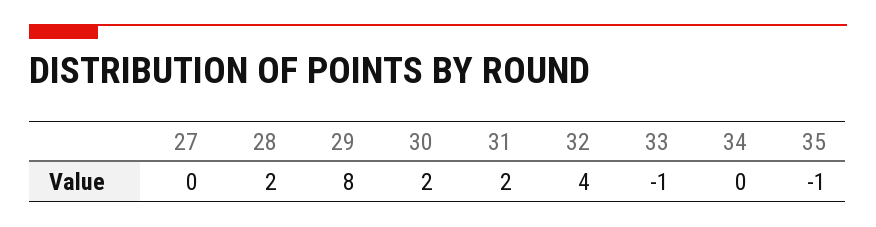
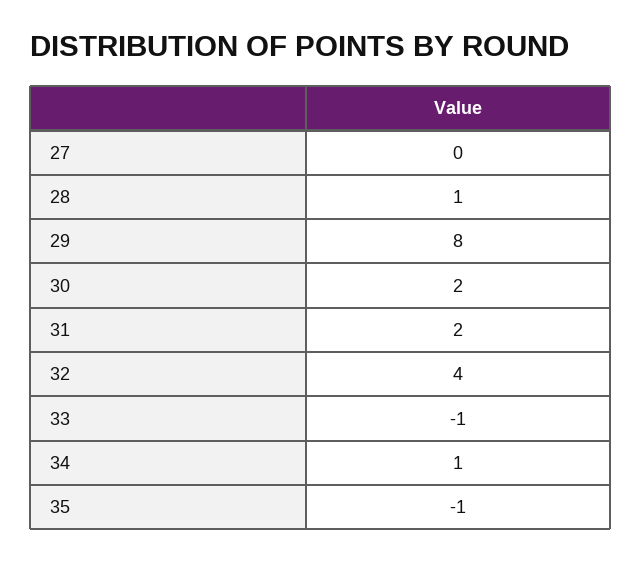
28: 2 -> 1
34: 0 -> 1

